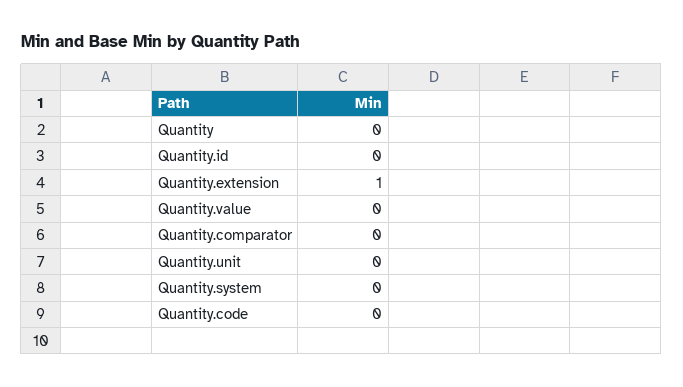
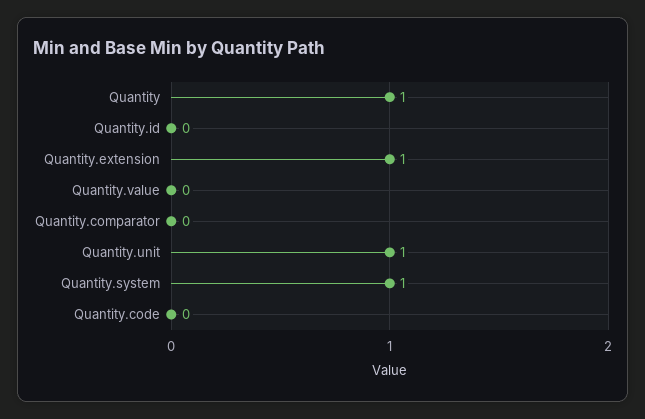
Quantity: 0 -> 1
Quantity.unit: 0 -> 1
Quantity.system: 0 -> 1

